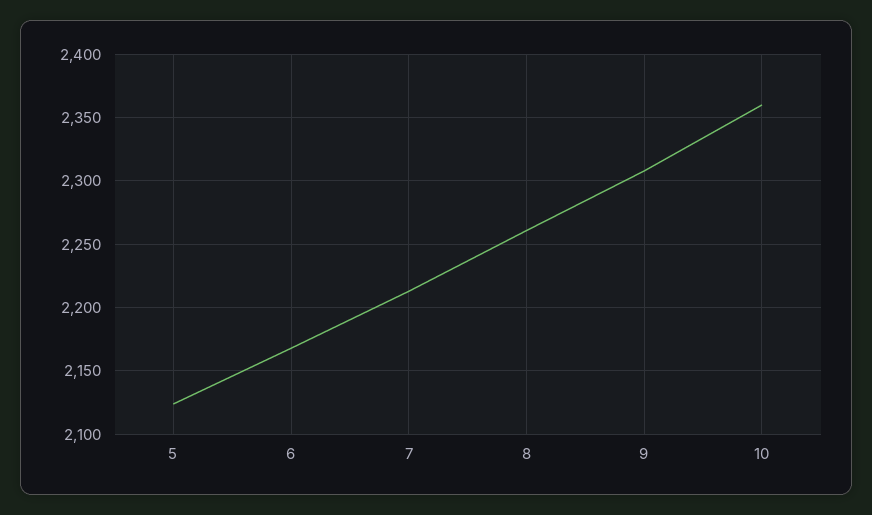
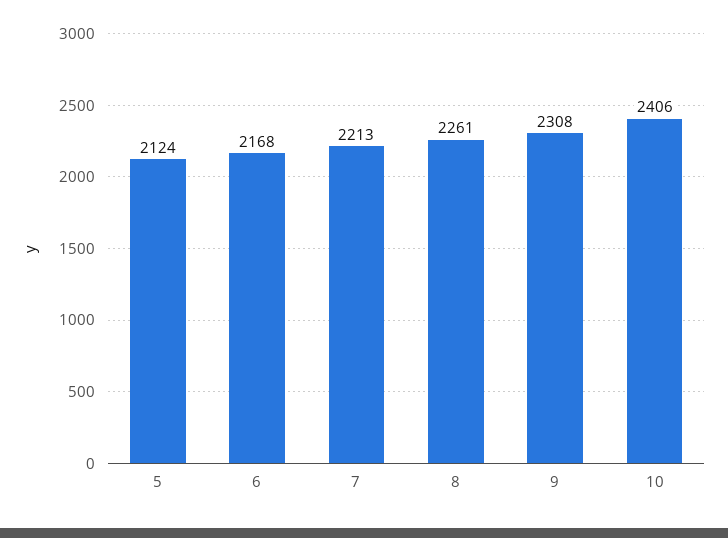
10: 2360 -> 2406

